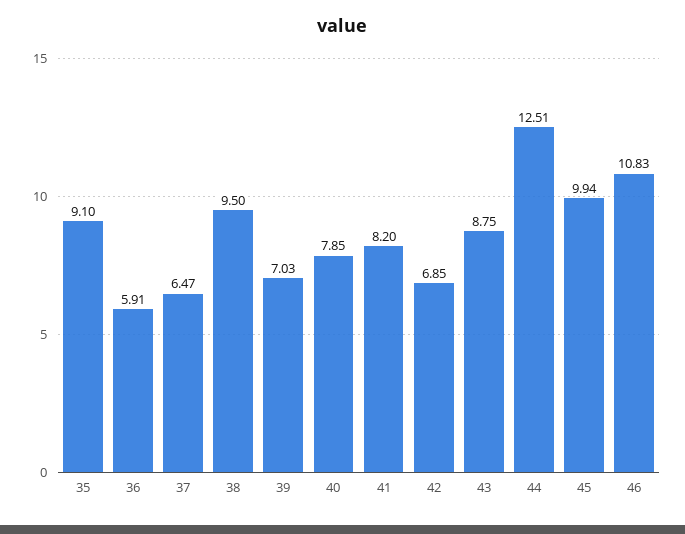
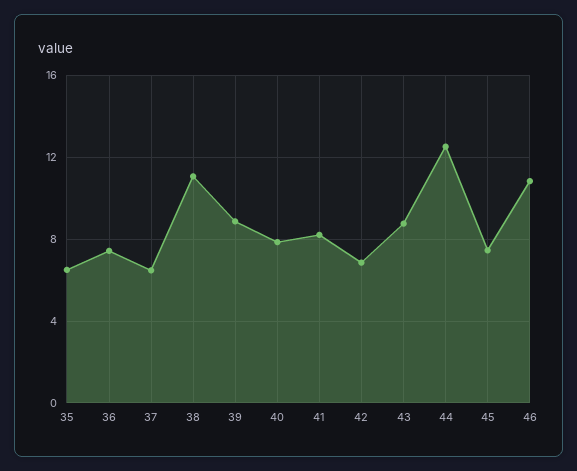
35: 9.1 -> 6.5
36: 5.91 -> 7.5
38: 9.5 -> 11
39: 7.03 -> 9
45: 9.94 -> 7.5

